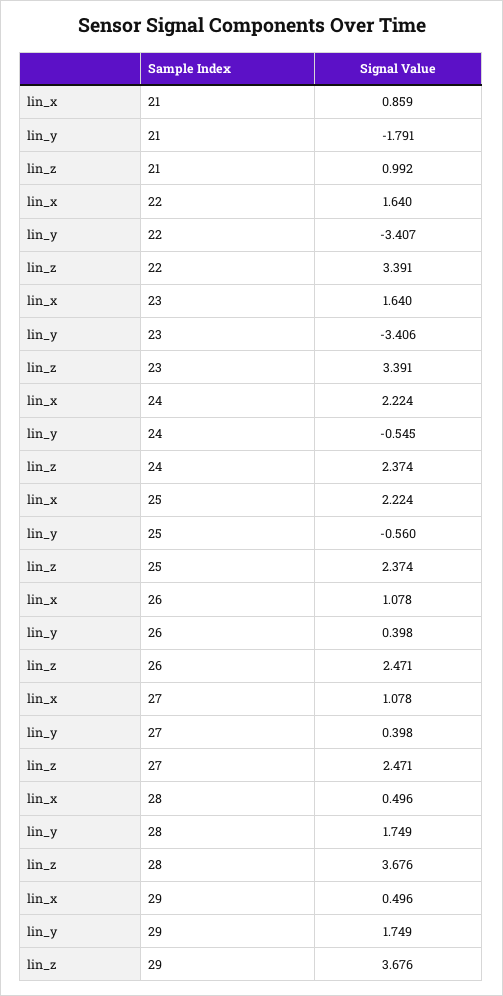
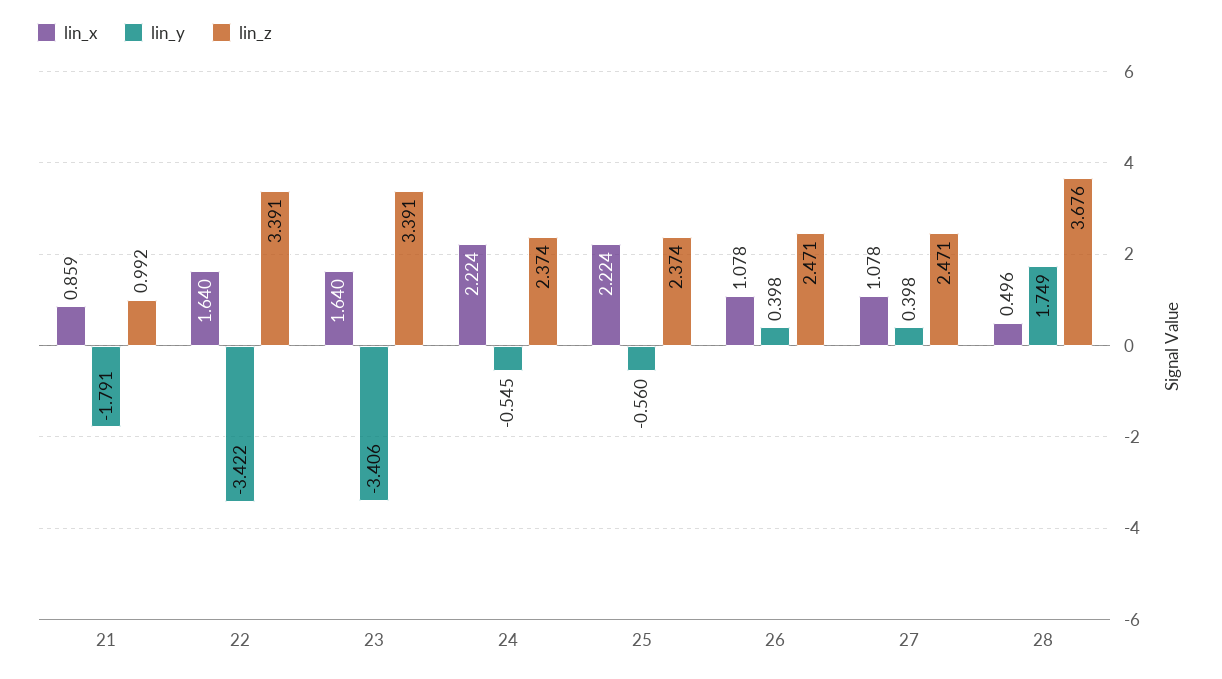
lin_y, 22: -3.407 -> -3.422
lin_x, 29: 0.496 -> none
lin_y, 29: 1.749 -> none
lin_z, 29: 3.676 -> none

